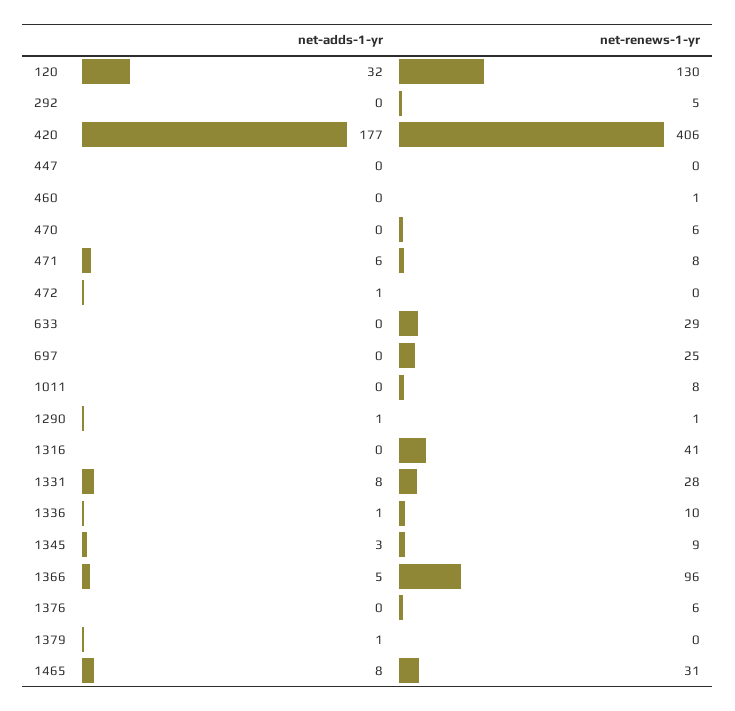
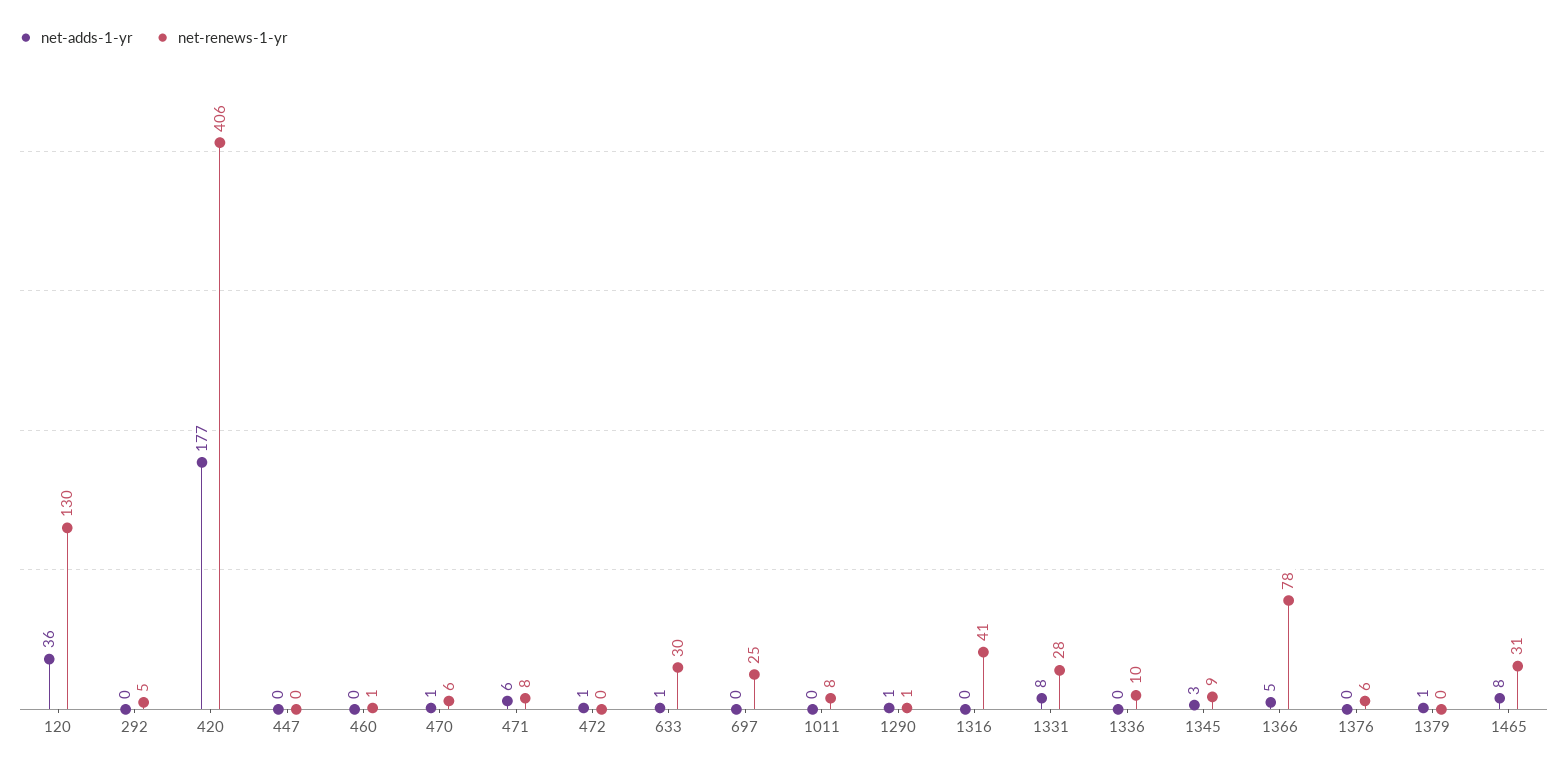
net-adds-1-yr, 120: 32 -> 36
net-adds-1-yr, 470: 0 -> 1
net-adds-1-yr, 633: 0 -> 1
net-renews-1-yr, 633: 29 -> 30
net-adds-1-yr, 1336: 1 -> 0
net-renews-1-yr, 1366: 96 -> 78

